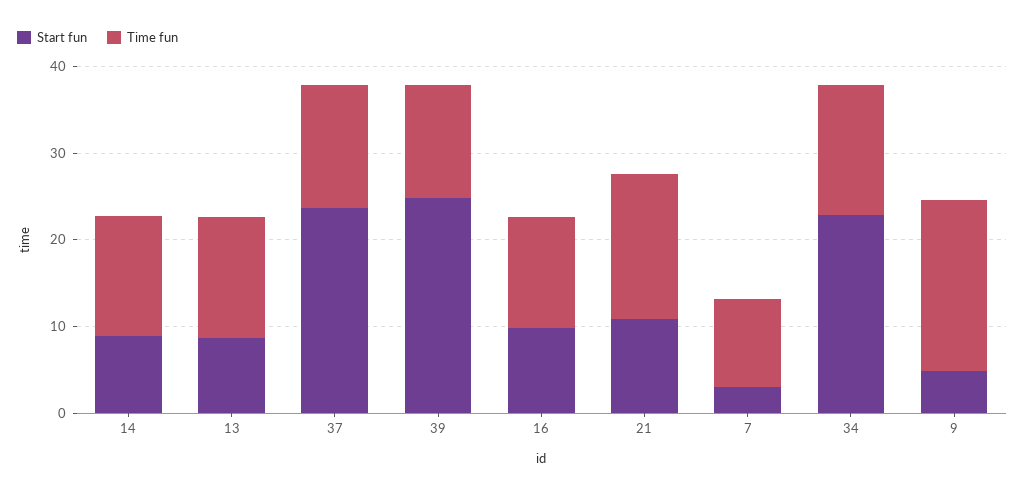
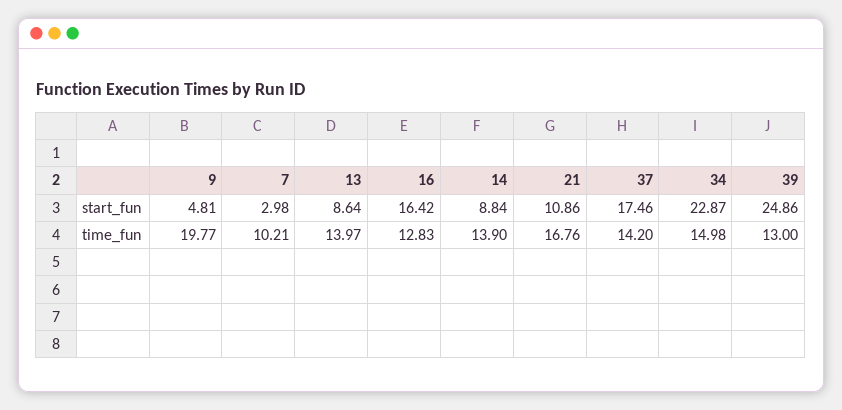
Start fun, 37: 24 -> 17.46
Start fun, 16: 10 -> 16.42

